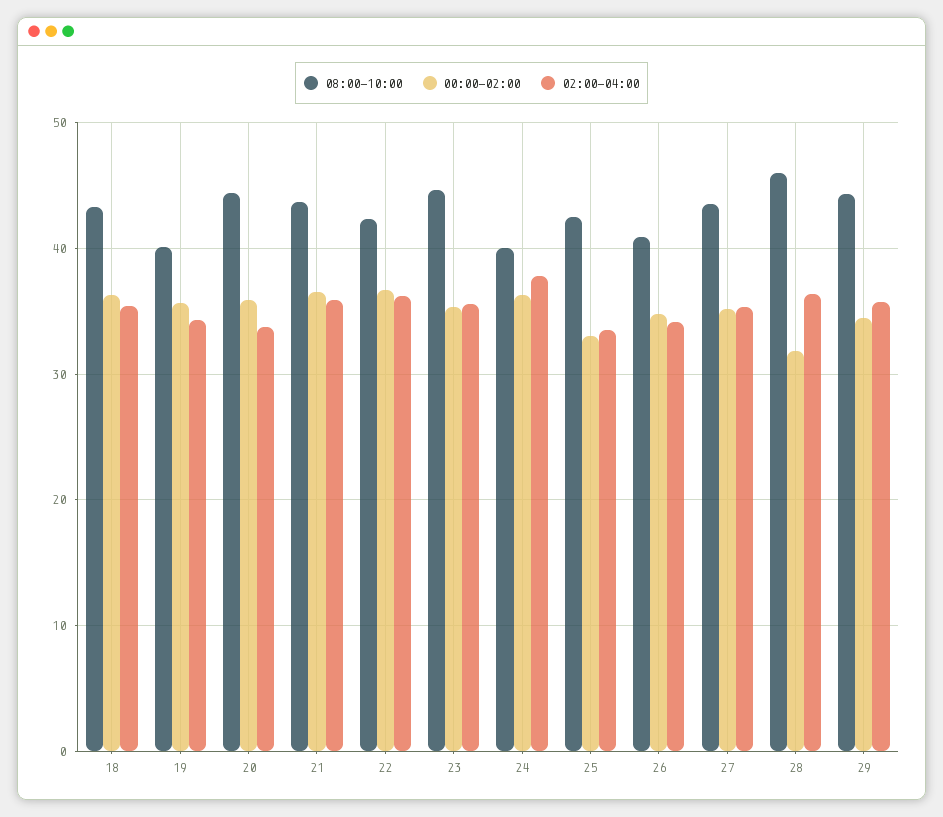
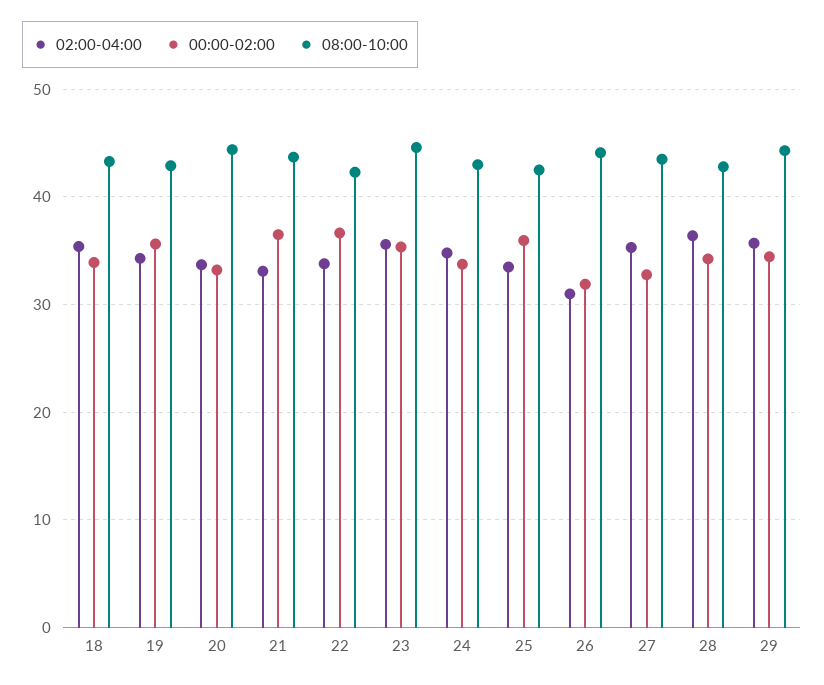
00:00-02:00, 18: 36 -> 34
08:00-10:00, 19: 40 -> 43
00:00-02:00, 20: 36 -> 33
02:00-04:00, 21: 36 -> 33
02:00-04:00, 22: 36 -> 34
08:00-10:00, 24: 40 -> 43
00:00-02:00, 24: 36 -> 34
02:00-04:00, 24: 38 -> 35
00:00-02:00, 25: 33 -> 36
08:00-10:00, 26: 41 -> 44
00:00-02:00, 26: 35 -> 32
02:00-04:00, 26: 34 -> 31
00:00-02:00, 27: 35 -> 33
08:00-10:00, 28: 46 -> 43
00:00-02:00, 28: 32 -> 34

